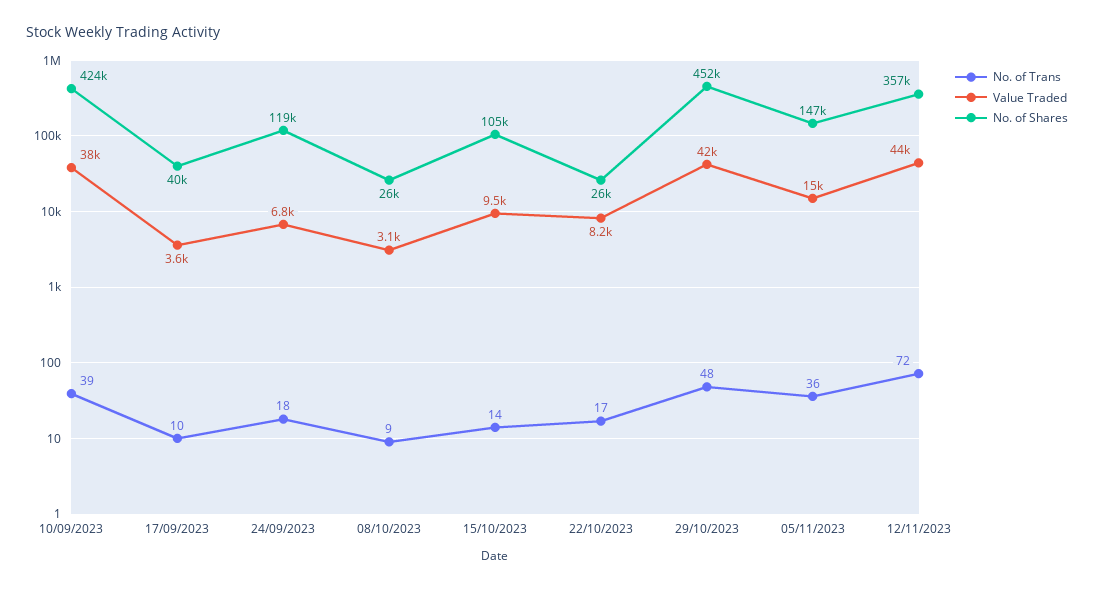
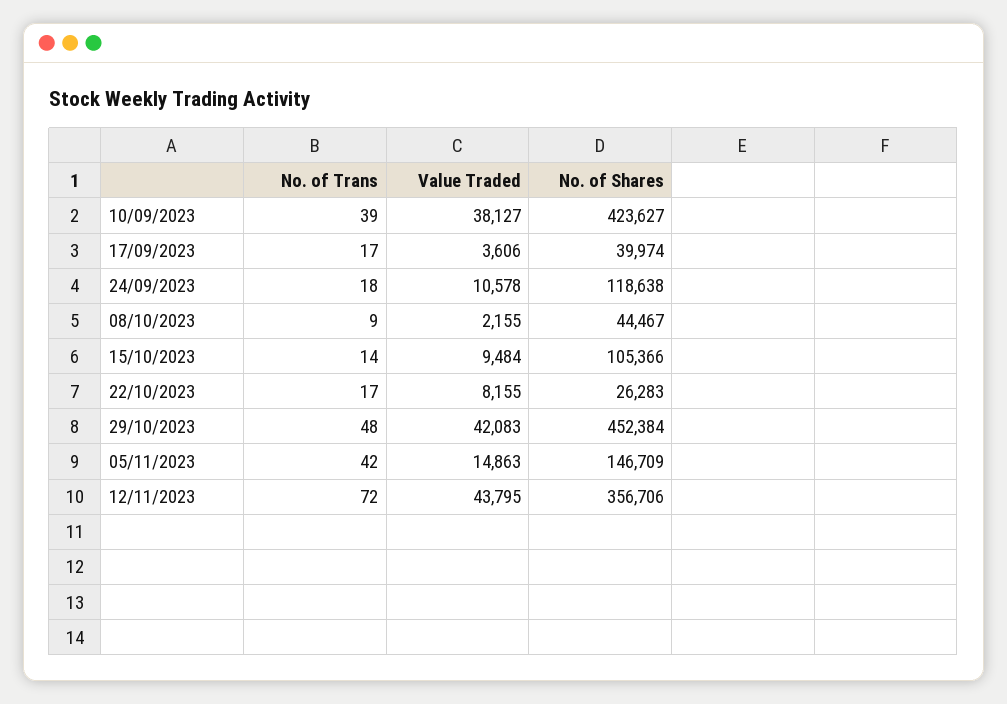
No. of Trans, 17/09/2023: 10 -> 17
Value Traded, 24/09/2023: 6800 -> 10578
Value Traded, 08/10/2023: 3100 -> 2155
No. of Shares, 08/10/2023: 26000 -> 44467
No. of Trans, 05/11/2023: 36 -> 42

